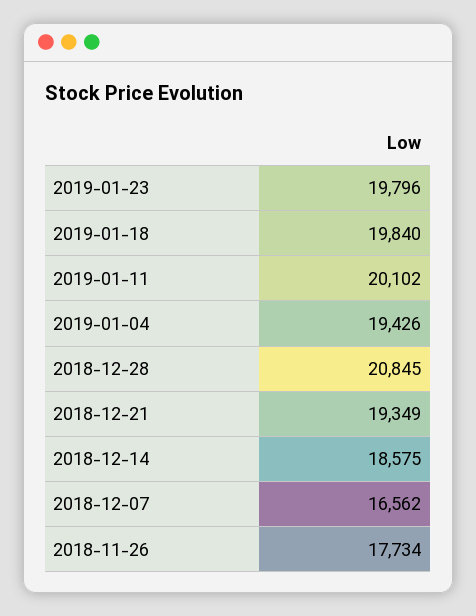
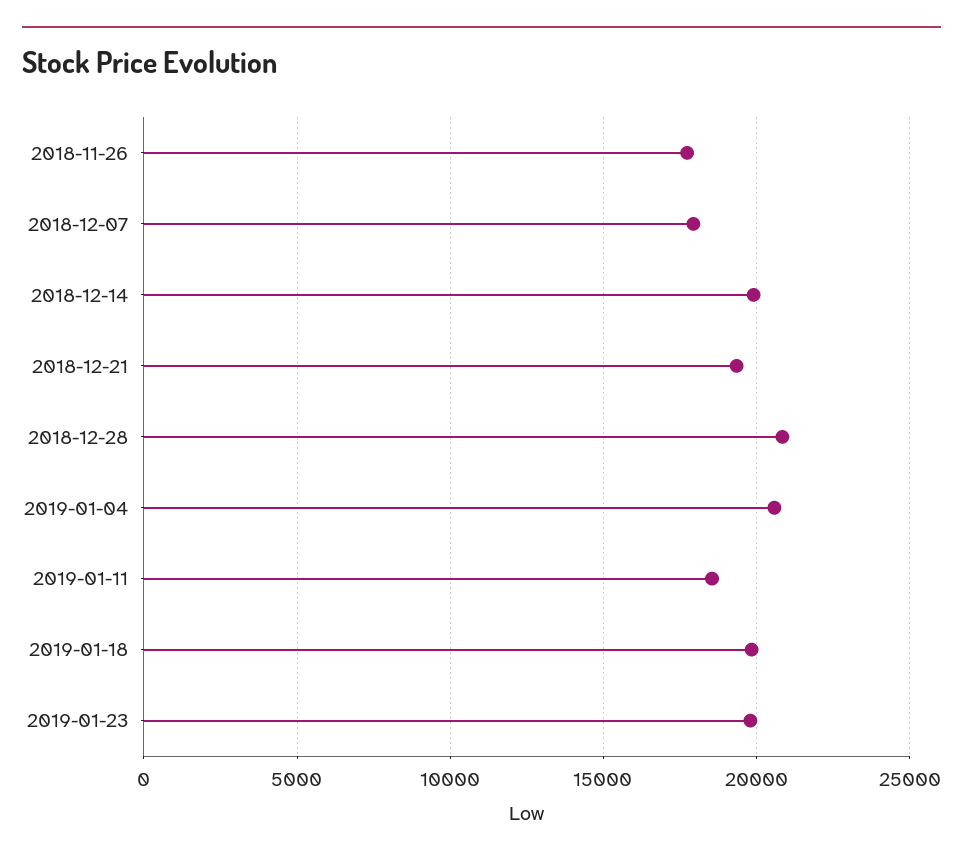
2019-01-11: 20102 -> 18500
2019-01-04: 19426 -> 20500
2018-12-14: 18575 -> 20000
2018-12-07: 16562 -> 18000

